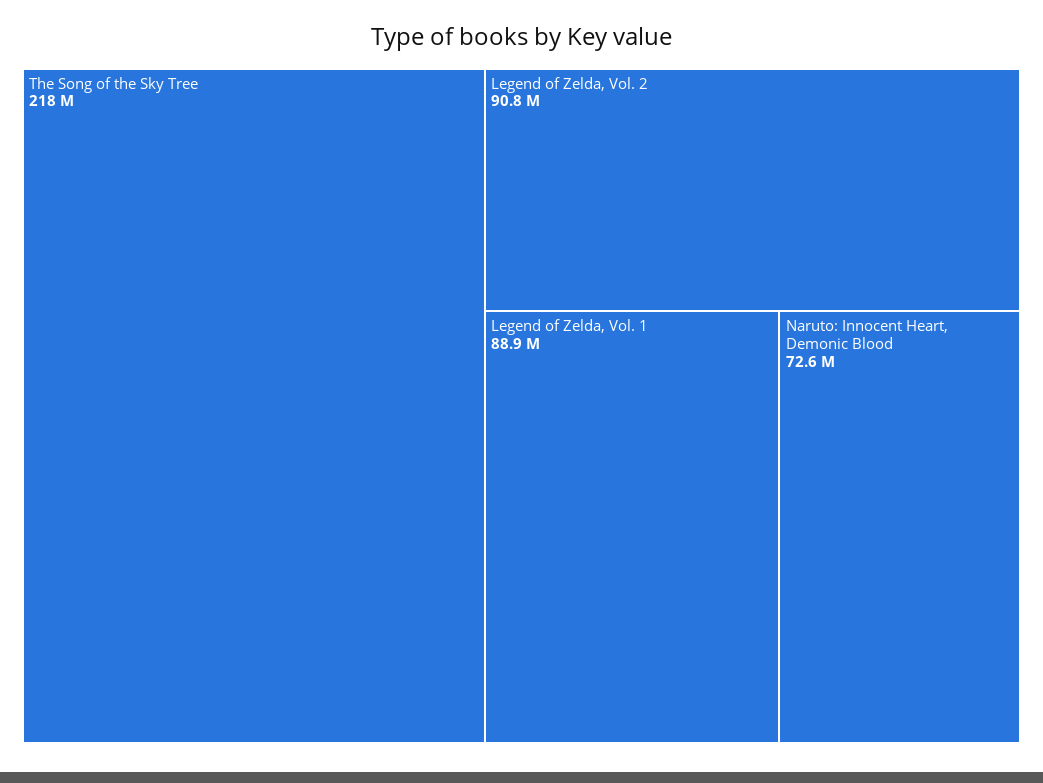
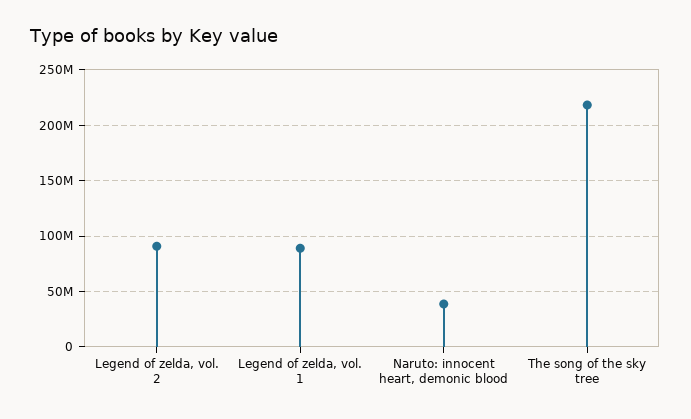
Naruto: Innocent Heart, Demonic Blood: 72600000 -> 40000000

